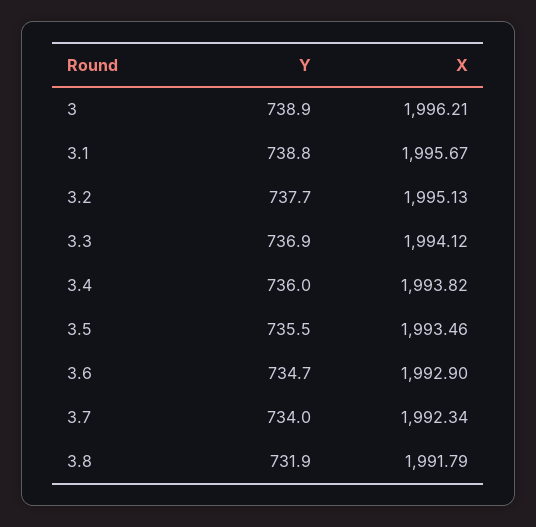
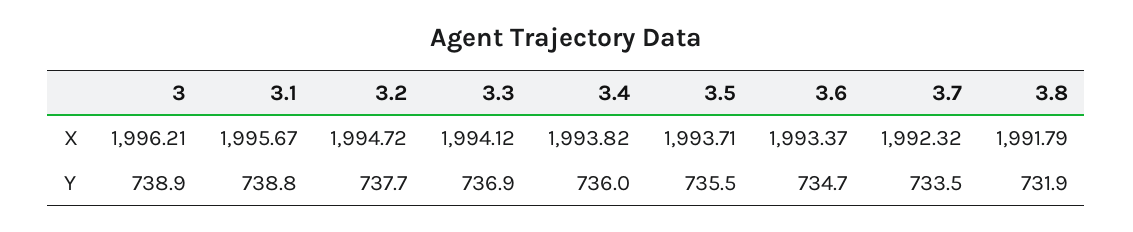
X, 3.2: 1995.13 -> 1994.72
X, 3.5: 1993.46 -> 1993.71
X, 3.6: 1992.9 -> 1993.37
Y, 3.7: 734 -> 733.5
X, 3.7: 1992.34 -> 1992.32

